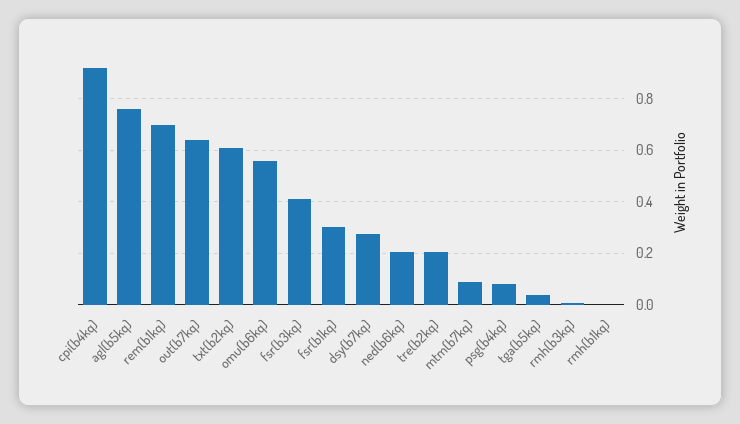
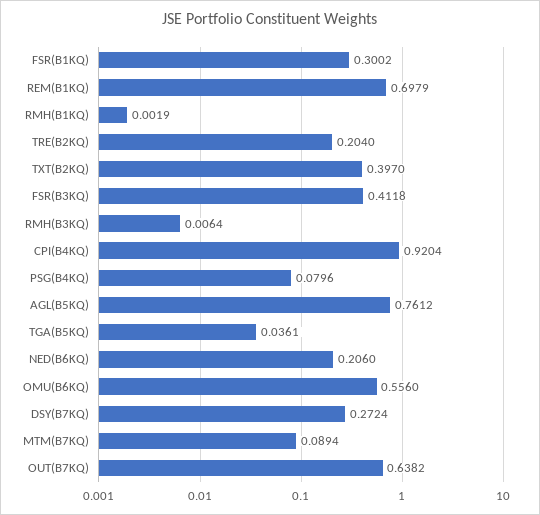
txt(b2kq): 0.6 -> 0.397

